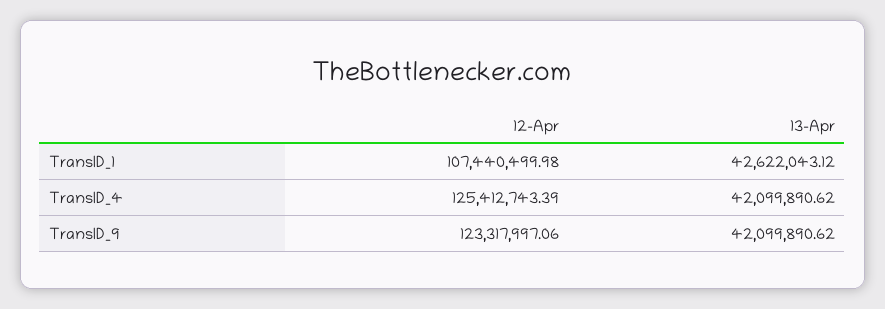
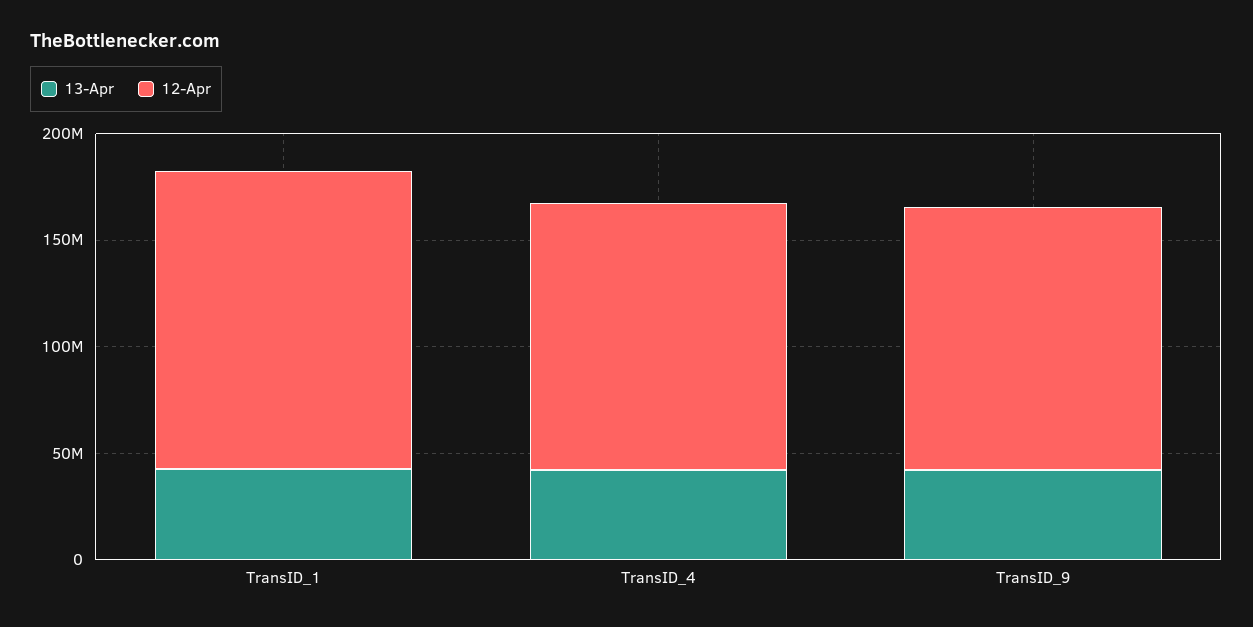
12-Apr, TransID_1: 107440499.98 -> 140000000

